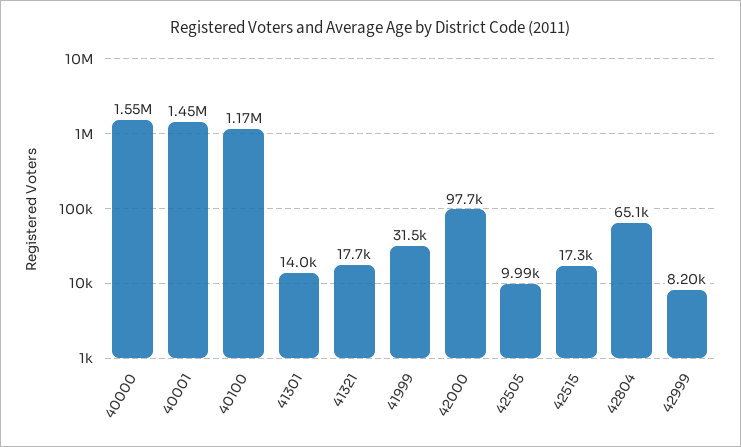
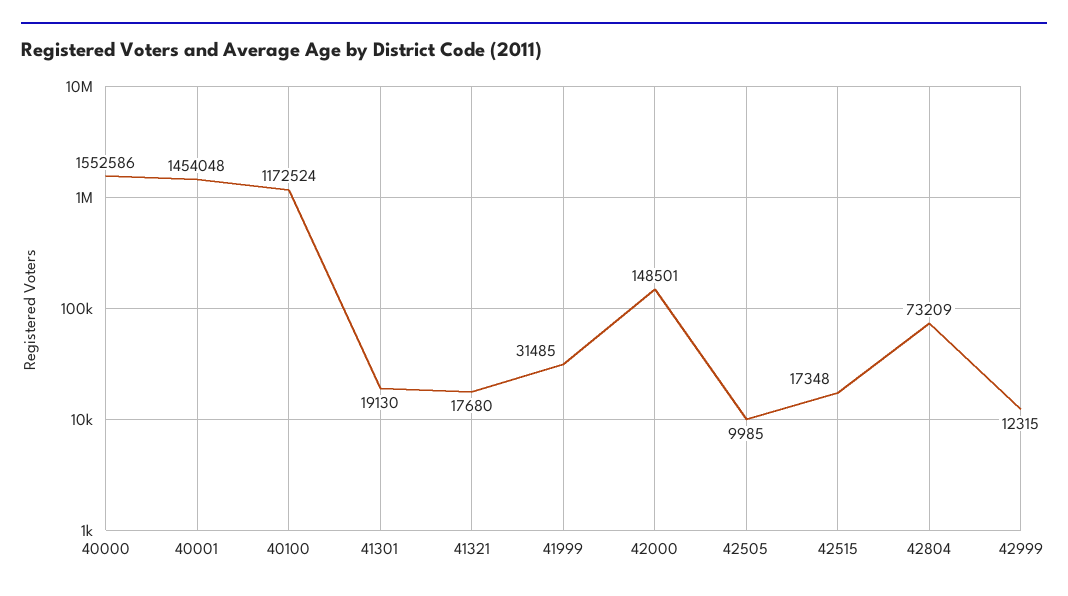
41301: 14000 -> 19130
42000: 97700 -> 148501
42804: 65100 -> 73209
42999: 8200 -> 12315

